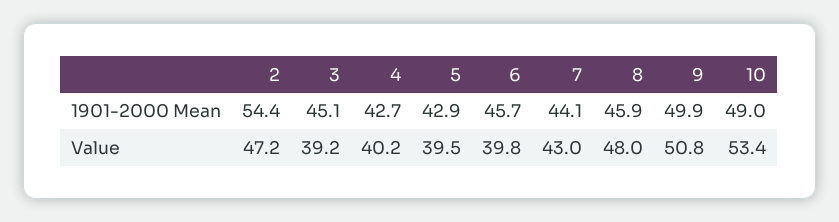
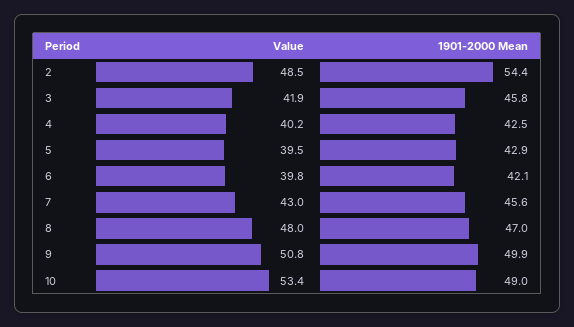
3, 1901-2000 Mean: 45.1 -> 45.8
4, 1901-2000 Mean: 42.7 -> 42.5
6, 1901-2000 Mean: 45.7 -> 42.1
7, 1901-2000 Mean: 44.1 -> 45.6
8, 1901-2000 Mean: 45.9 -> 47
2, Value: 47.2 -> 48.5
3, Value: 39.2 -> 41.9

